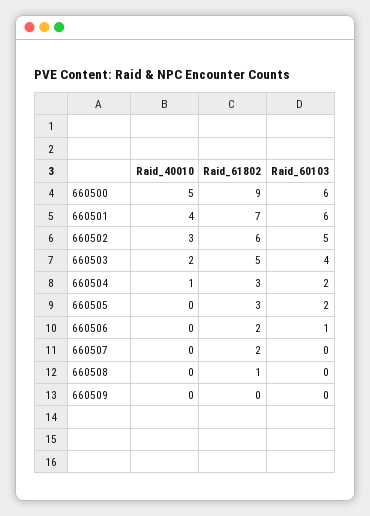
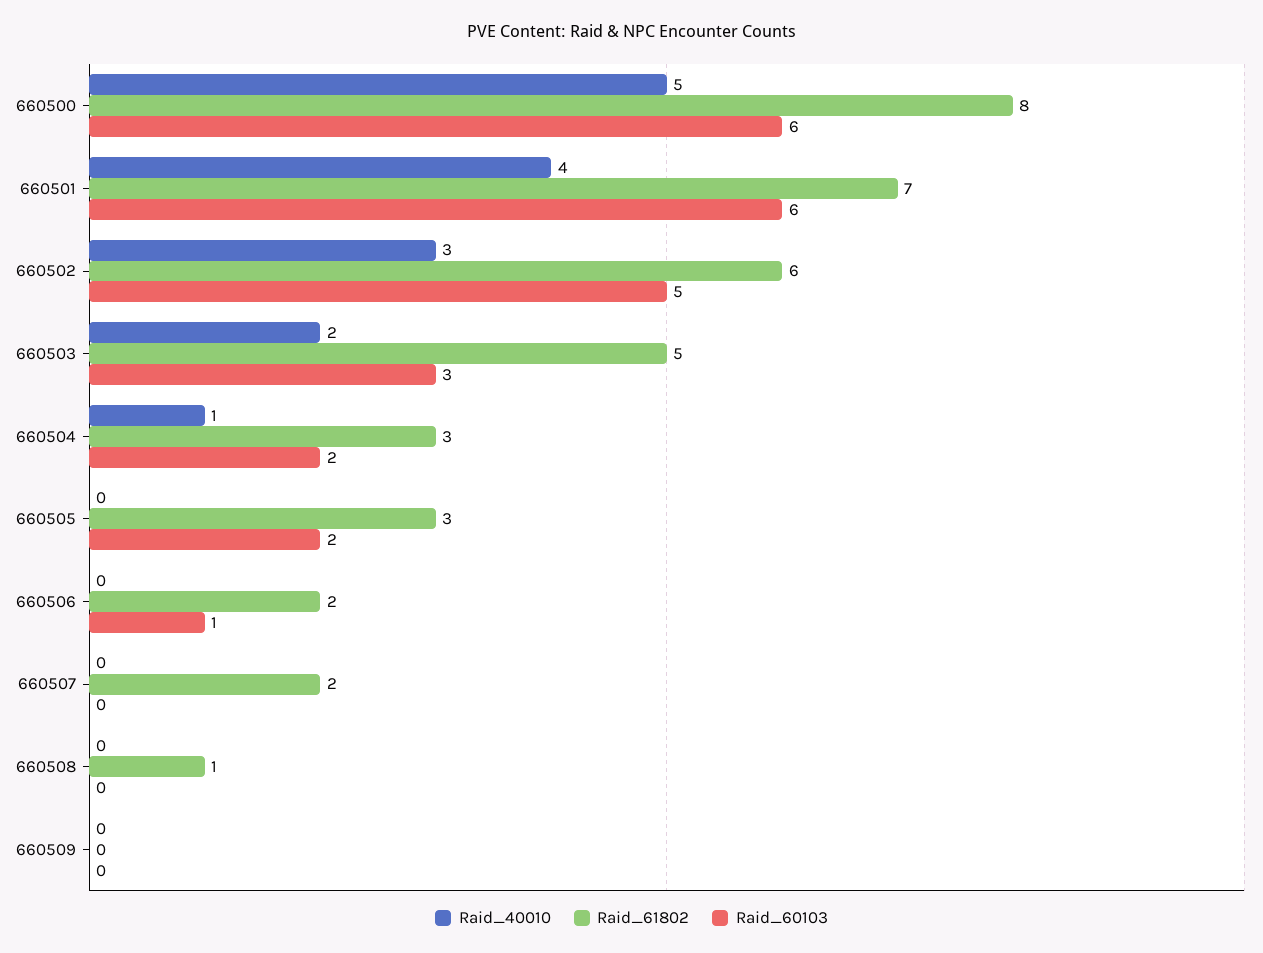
Raid_61802, 660500: 9 -> 8
Raid_60103, 660503: 4 -> 3

